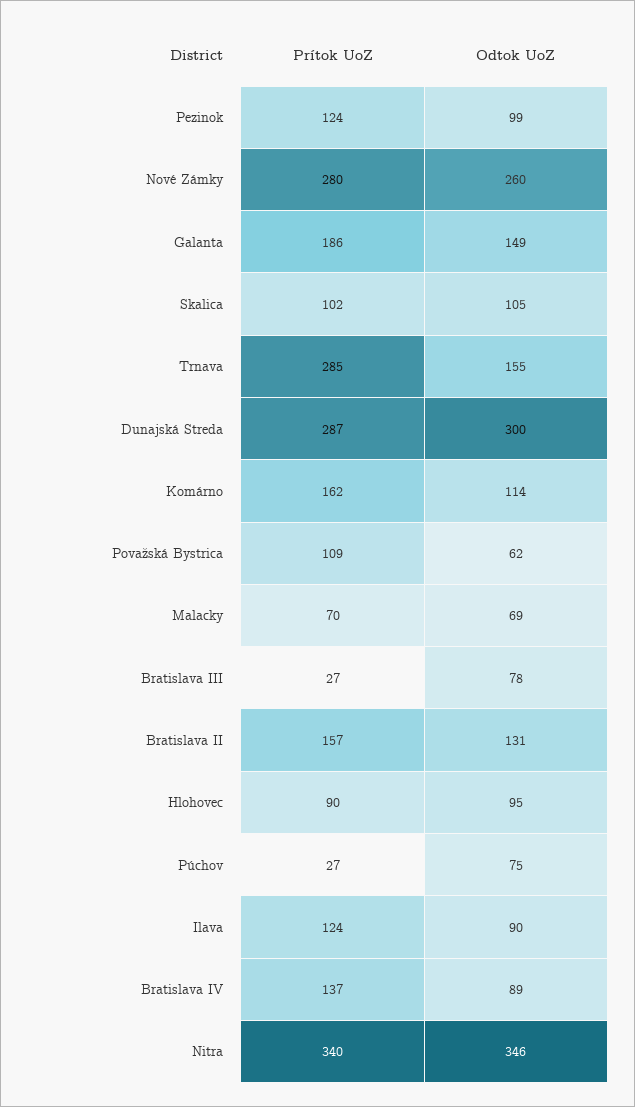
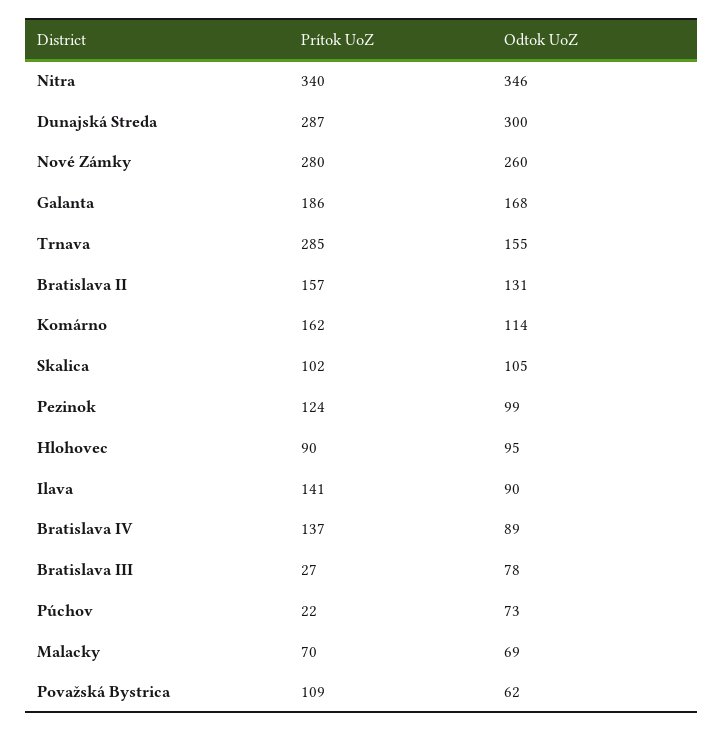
Odtok UoZ, Galanta: 149 -> 168
Prítok UoZ, Púchov: 27 -> 22
Odtok UoZ, Púchov: 75 -> 73
Prítok UoZ, Ilava: 124 -> 141

